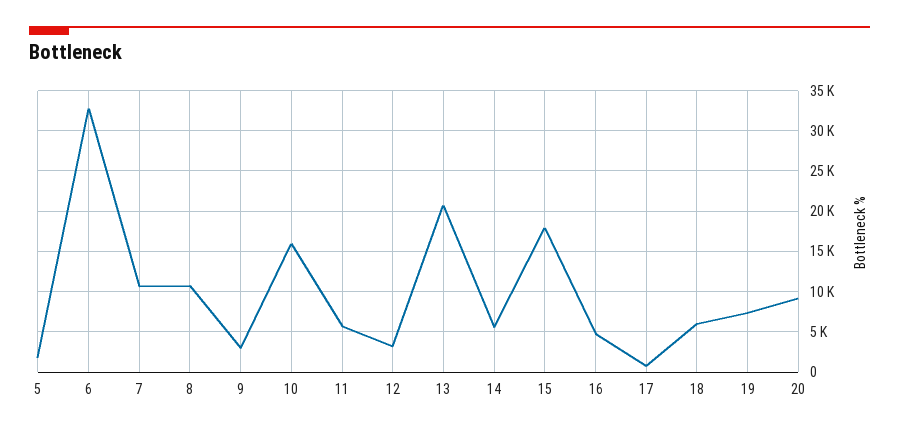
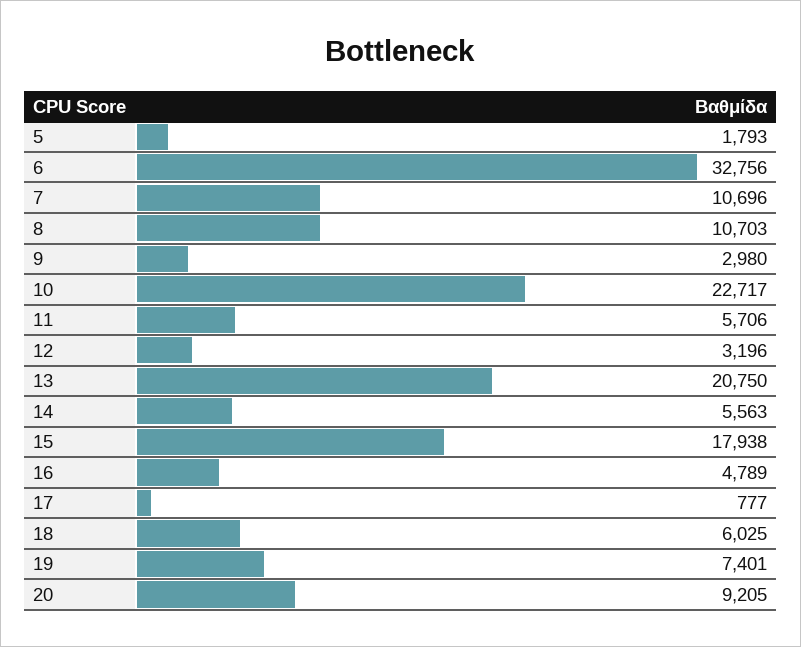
10: 16000 -> 22717

